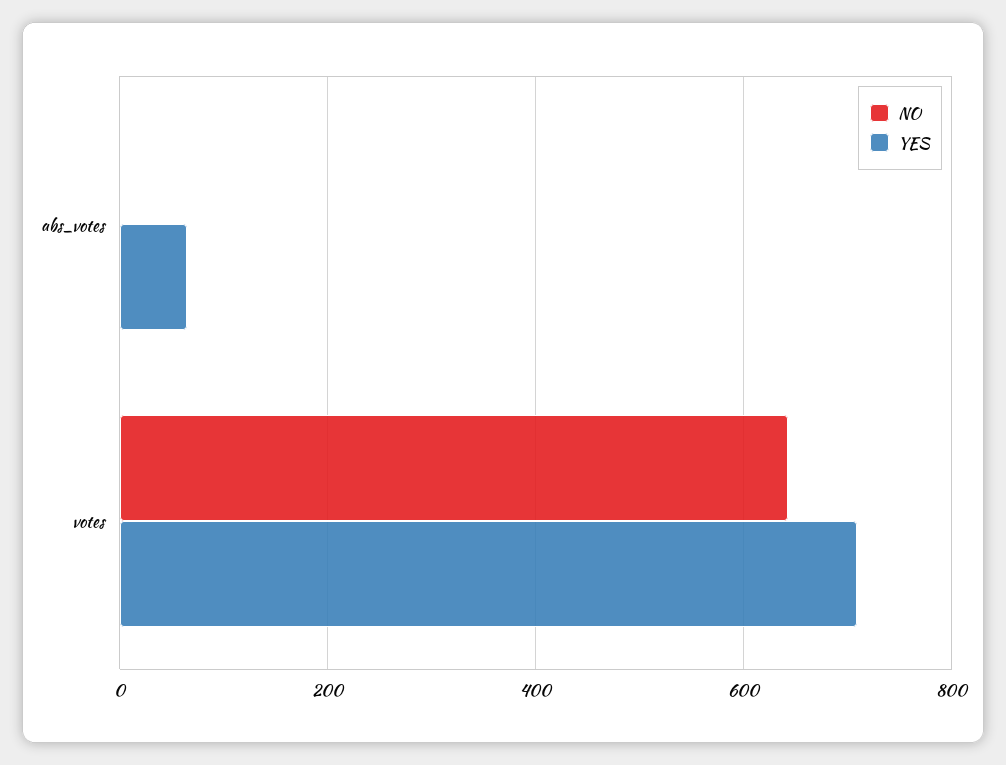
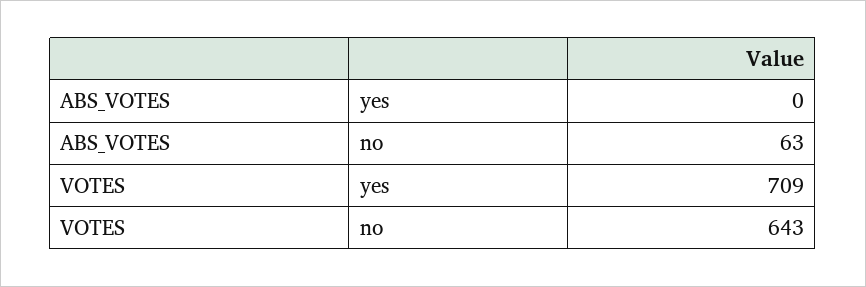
NO, abs_votes: 0 -> 63
YES, abs_votes: 60 -> 0

